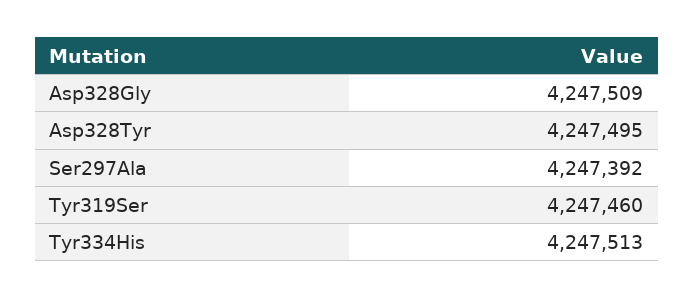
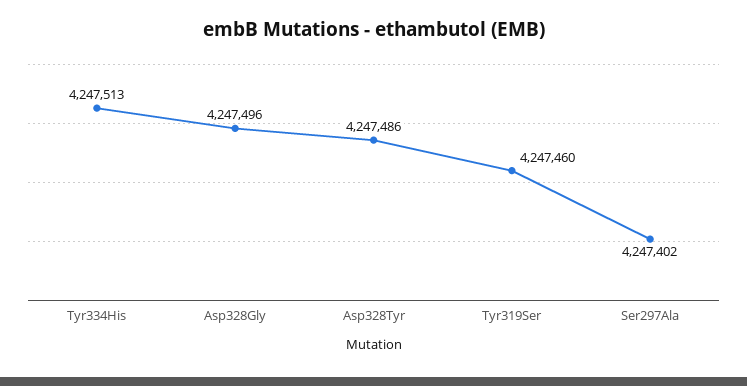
Asp328Gly: 4247509 -> 4247496
Asp328Tyr: 4247495 -> 4247486
Ser297Ala: 4247392 -> 4247402

